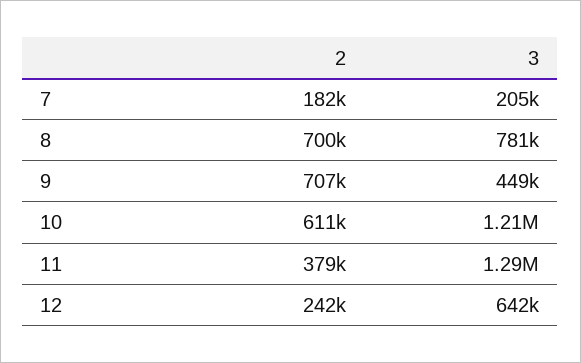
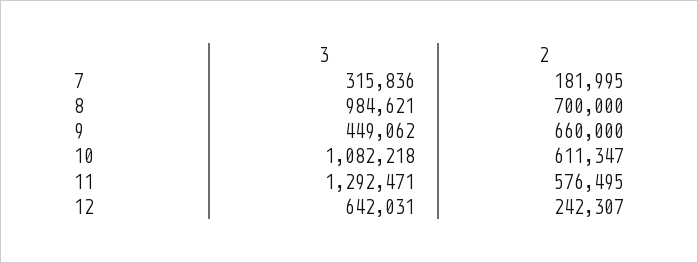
3, 7: 205000 -> 315836
3, 8: 781000 -> 984621
2, 9: 707000 -> 660000
3, 10: 1210000 -> 1082218
2, 11: 379000 -> 576495

